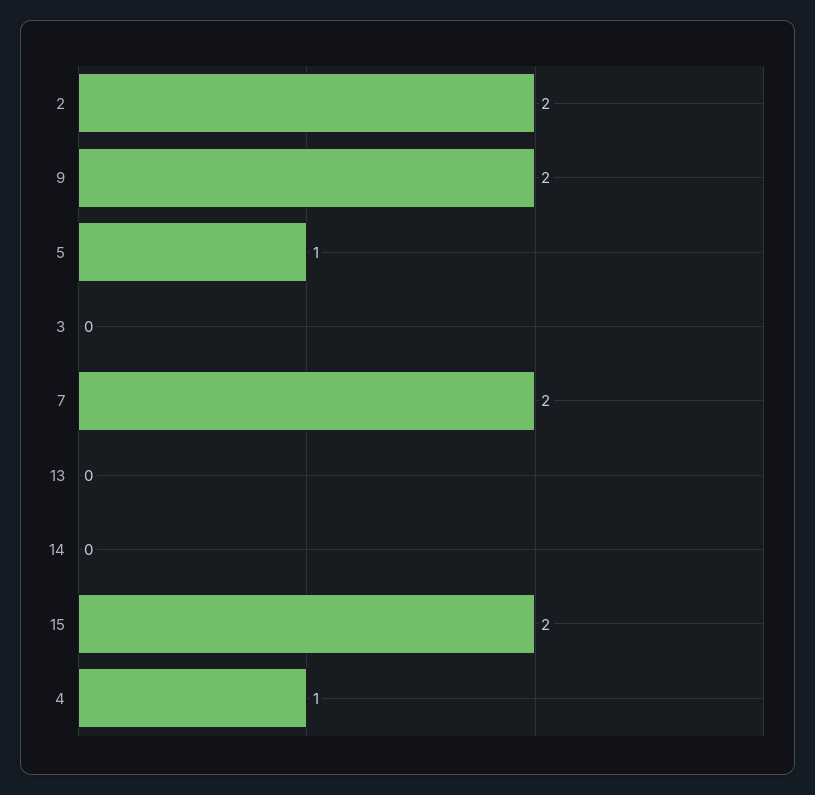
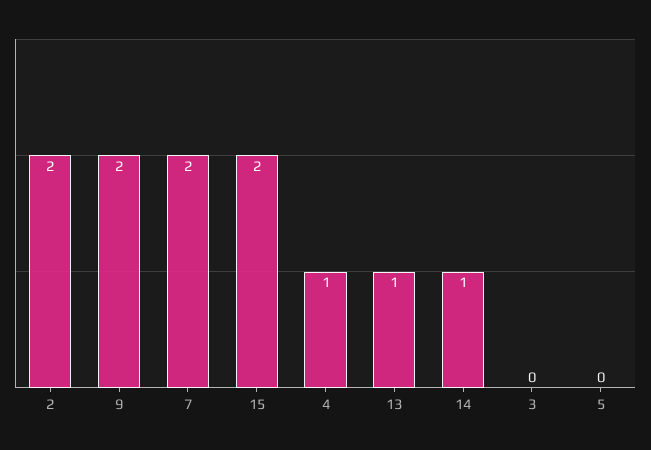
5: 1 -> 0
13: 0 -> 1
14: 0 -> 1

